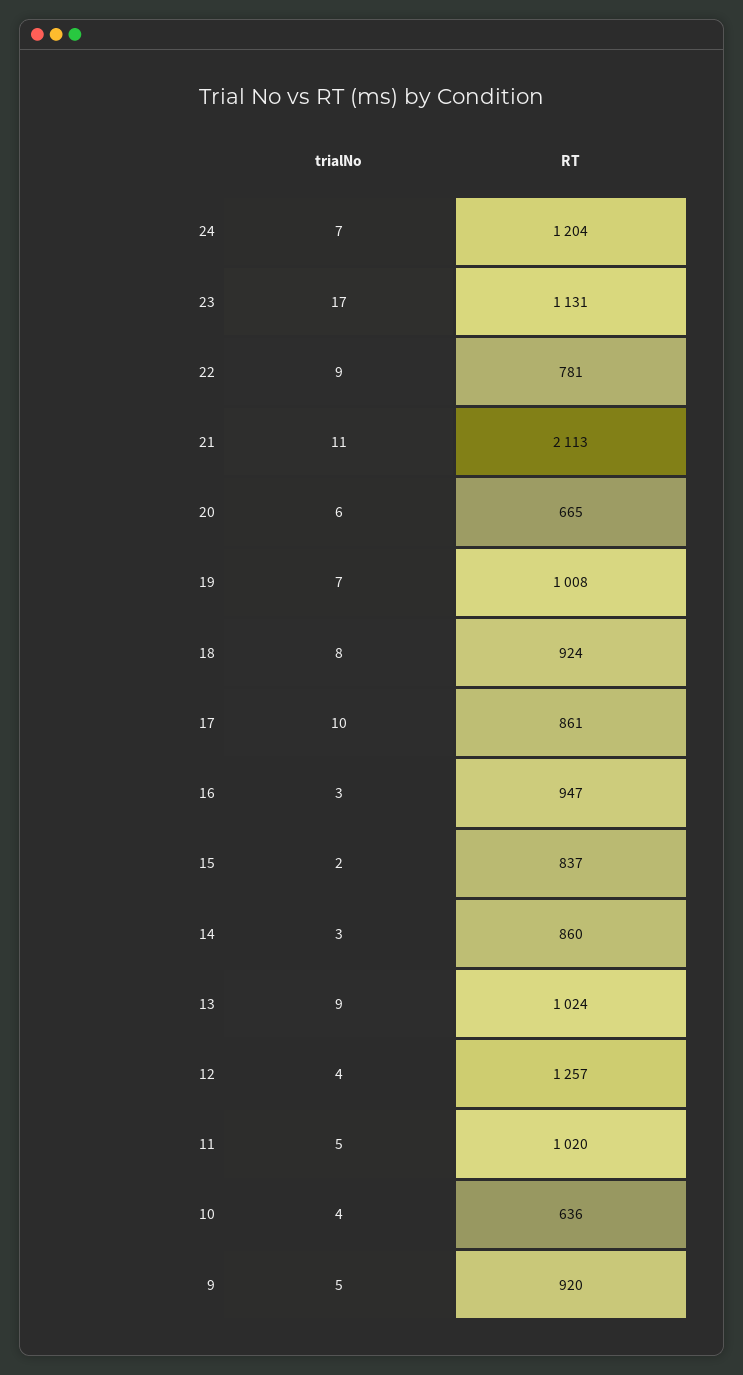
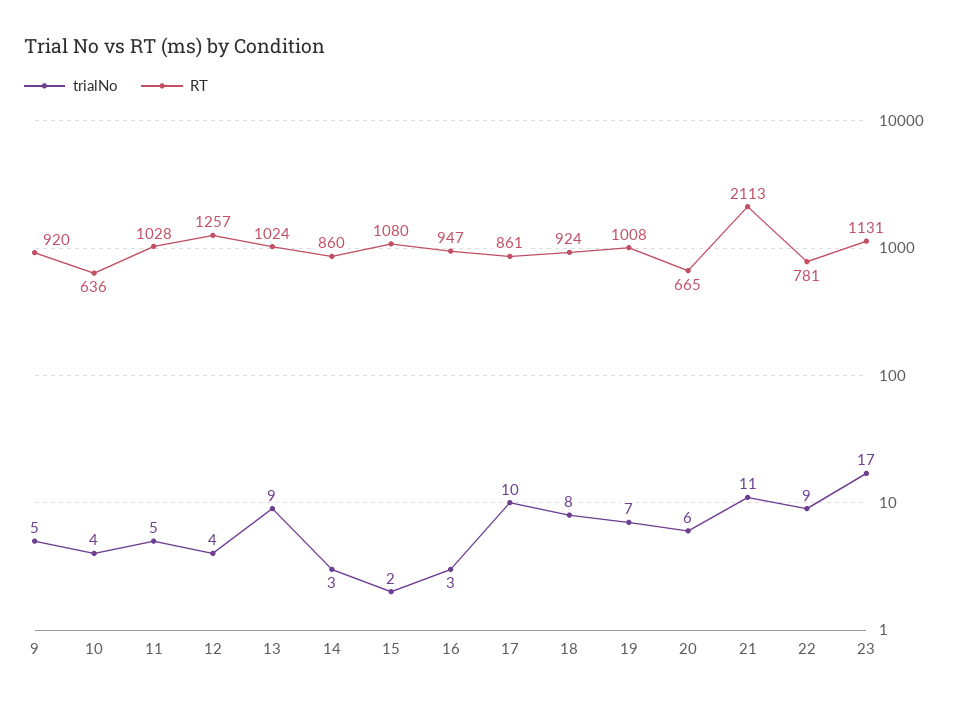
trialNo, 24: 7 -> none
RT, 24: 1204 -> none
RT, 15: 837 -> 1080
RT, 11: 1020 -> 1028

